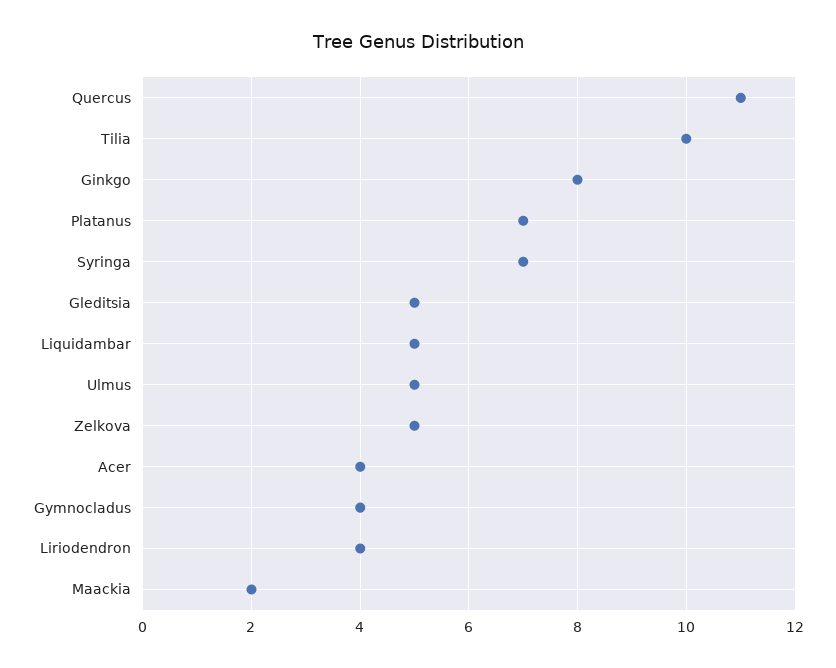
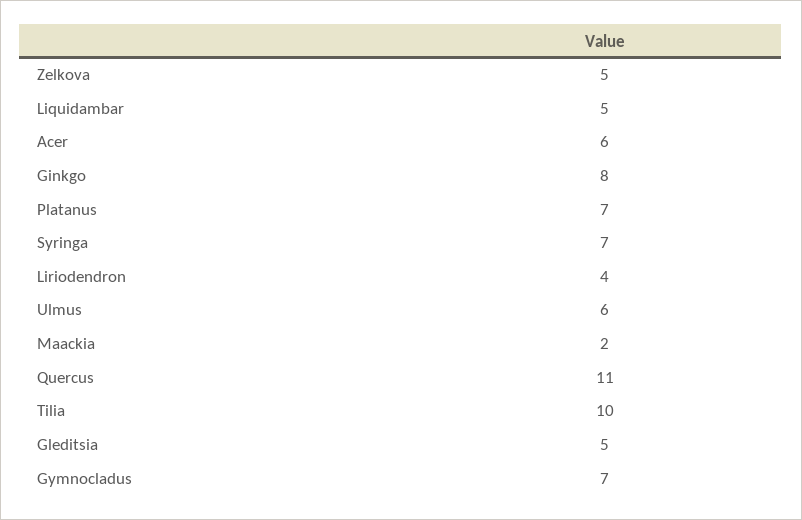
Ulmus: 5 -> 6
Acer: 4 -> 6
Gymnocladus: 4 -> 7

